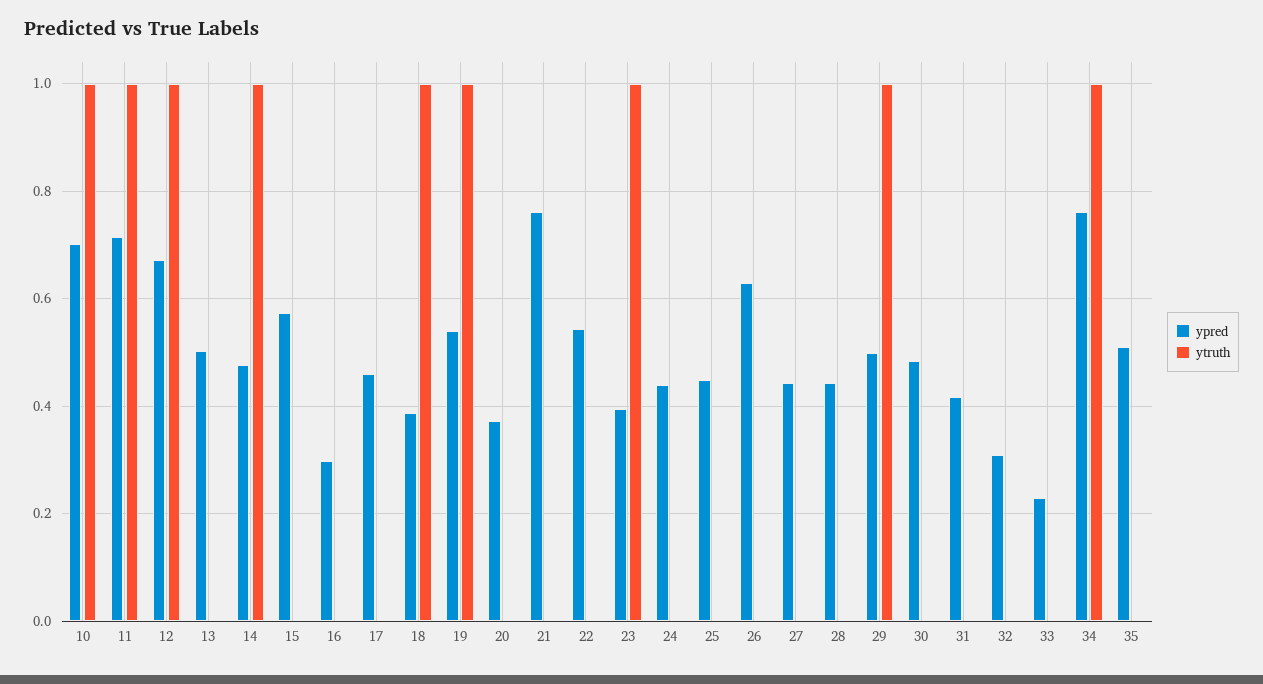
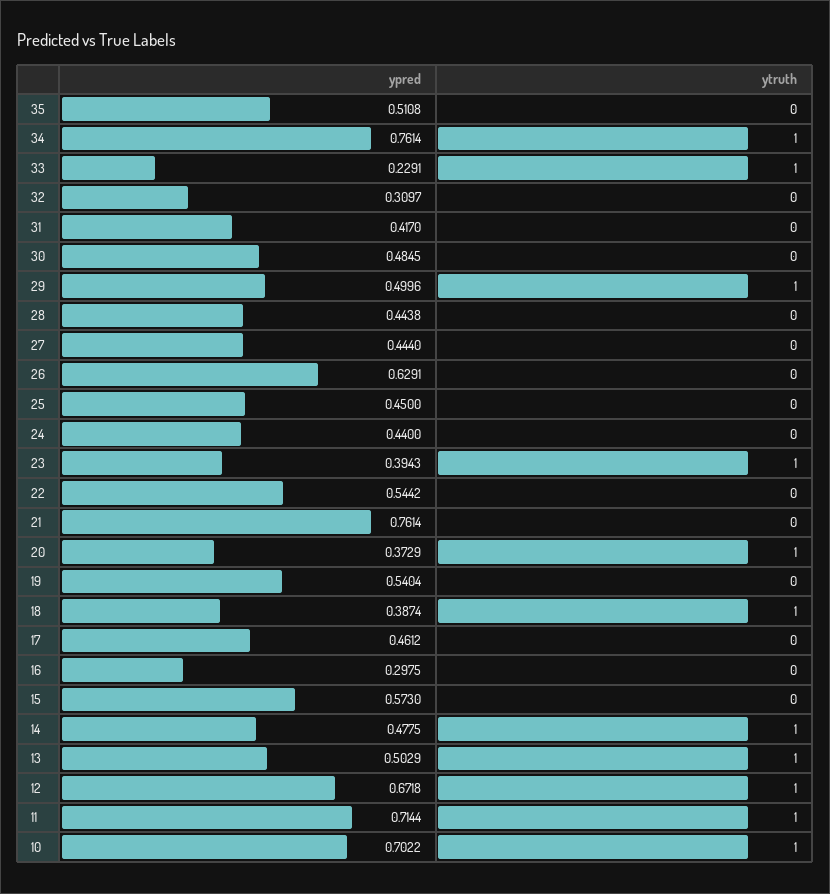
ytruth, 13: 0 -> 1
ytruth, 19: 1 -> 0
ytruth, 20: 0 -> 1
ytruth, 33: 0 -> 1

